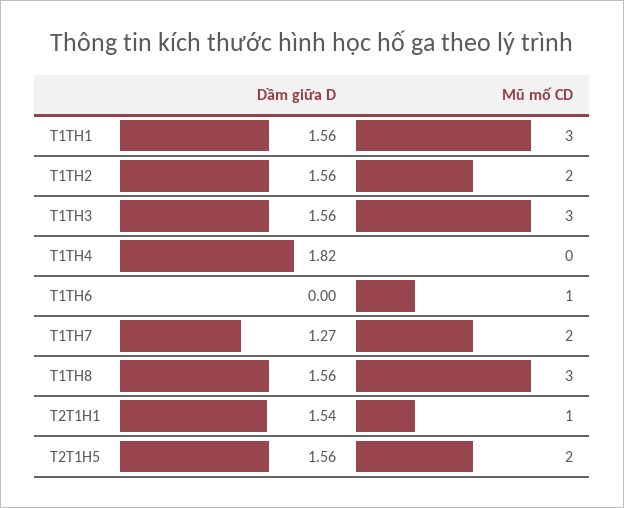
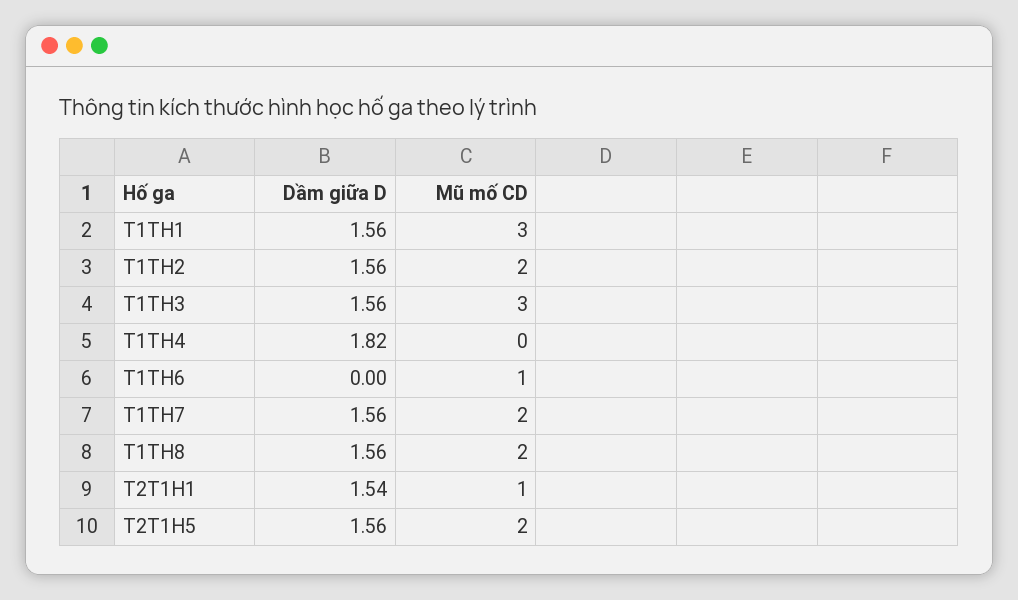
Dầm giữa D, T1TH7: 1.27 -> 1.56
Mũ mố CD, T1TH8: 3 -> 2

